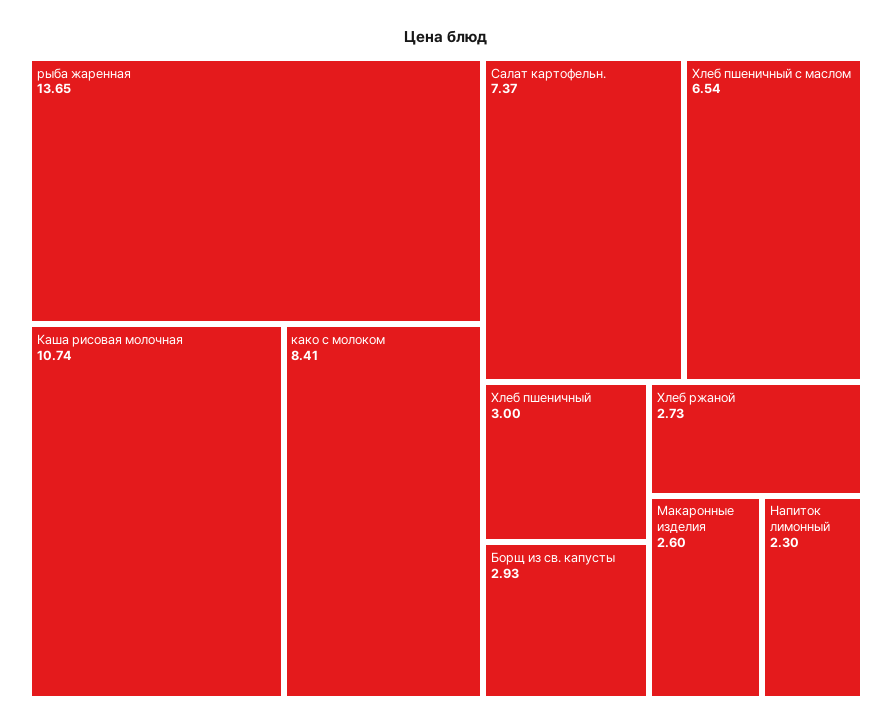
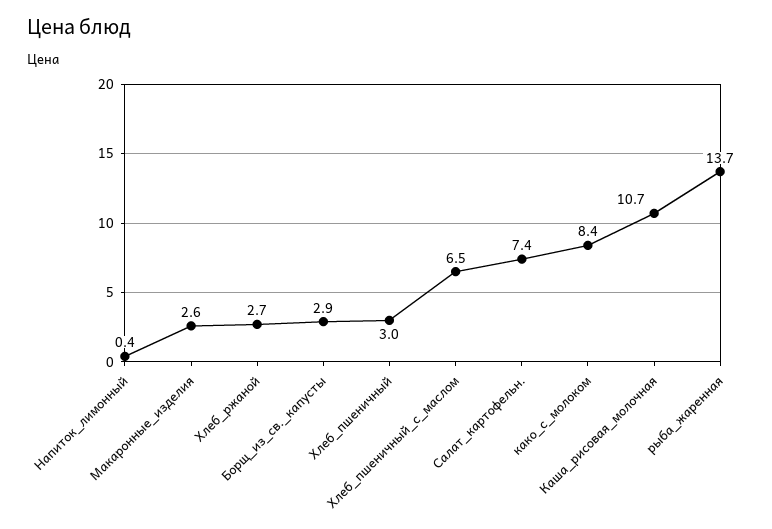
Напиток лимонный: 2.3 -> 0.4

